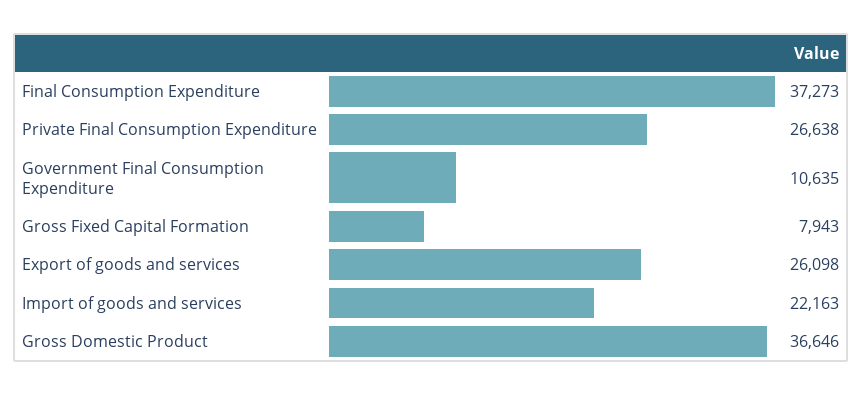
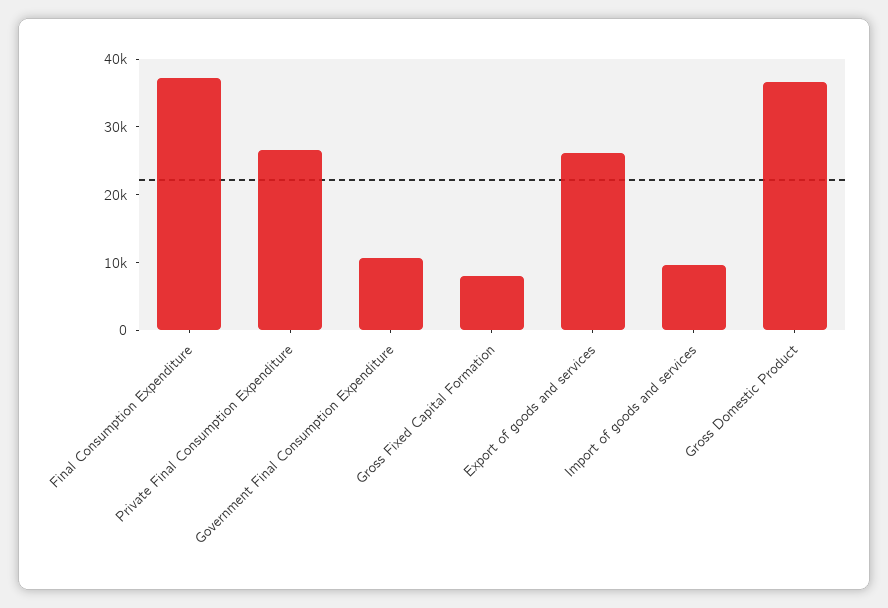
Import of goods and services: 22163 -> 10000

